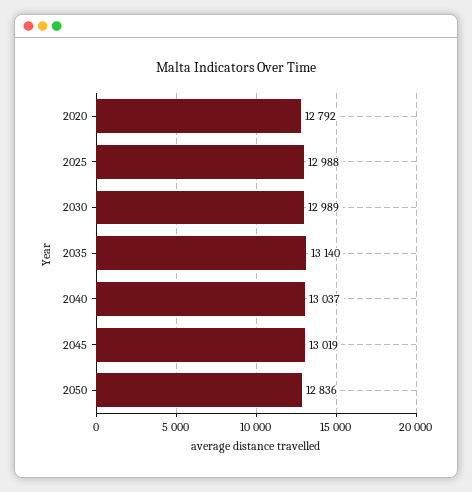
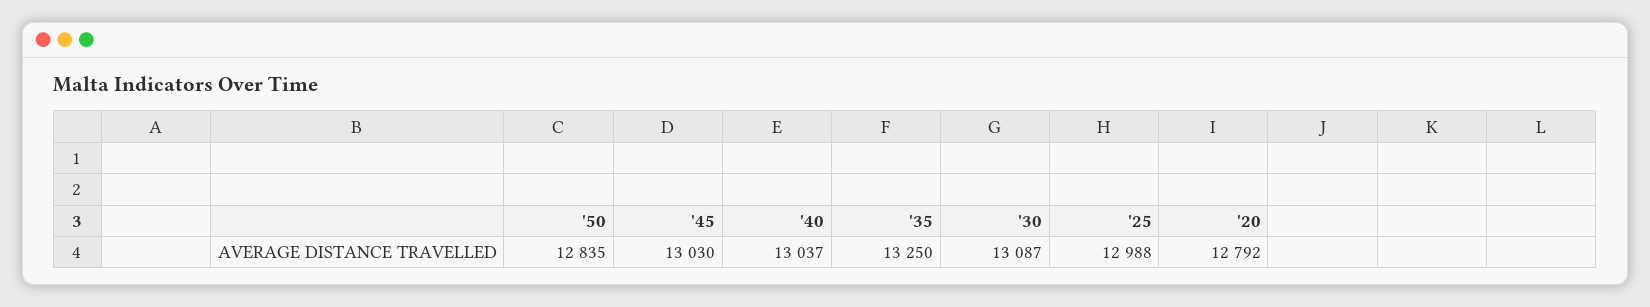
2030: 12989 -> 13087
2035: 13140 -> 13250
2045: 13019 -> 13030
2050: 12836 -> 12835

